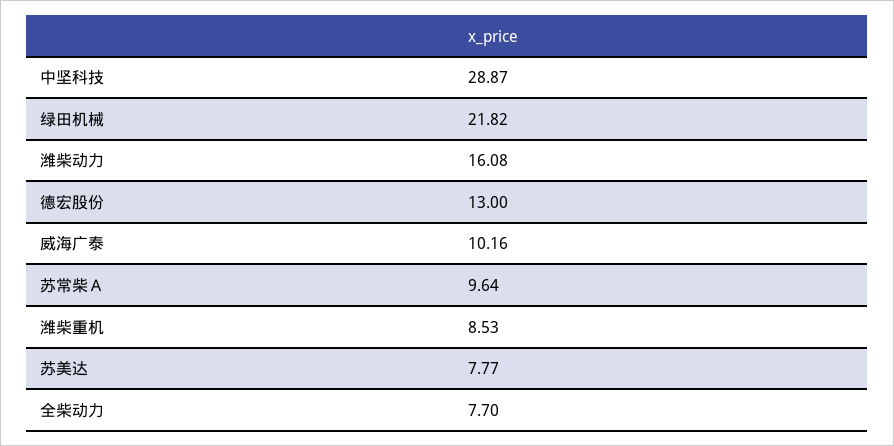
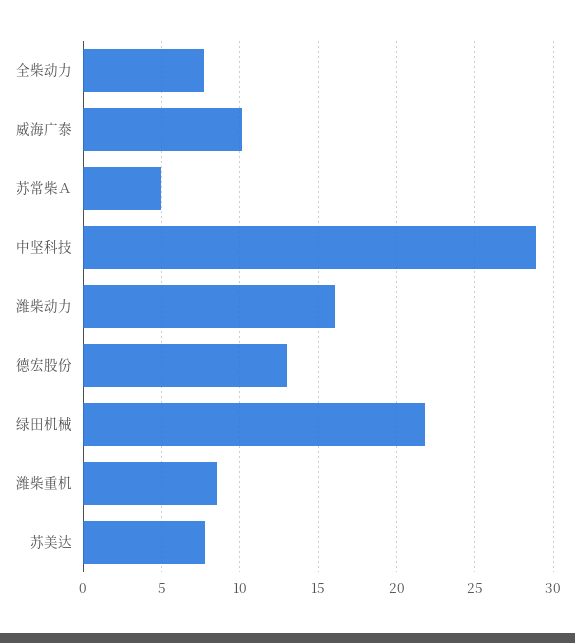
苏常柴Ａ: 9.64 -> 5

